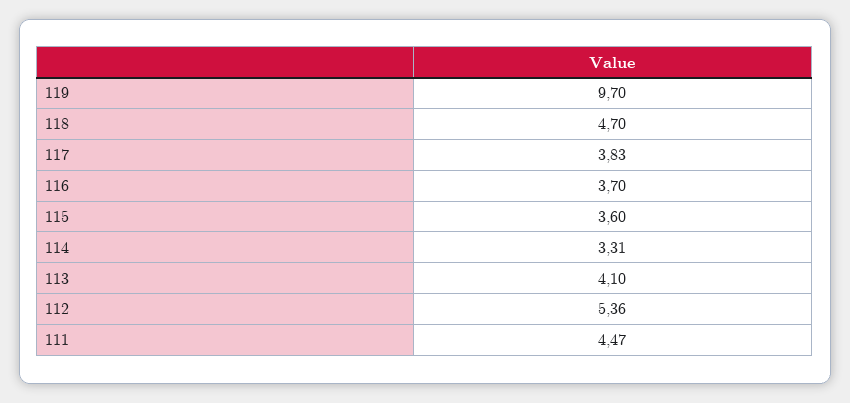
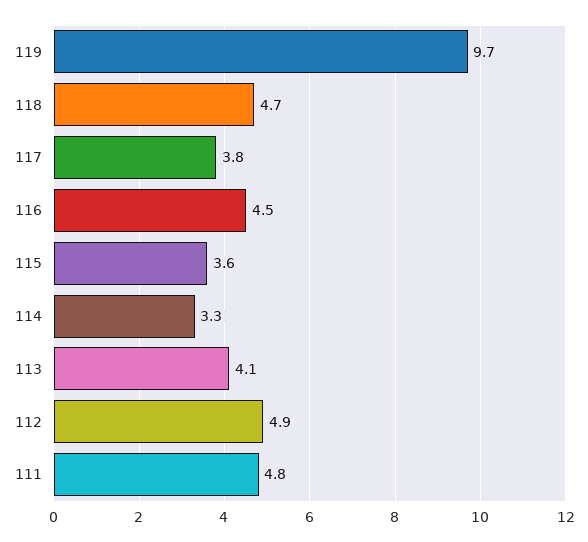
116: 3.7 -> 4.5
112: 5.36 -> 4.9
111: 4.47 -> 4.8

